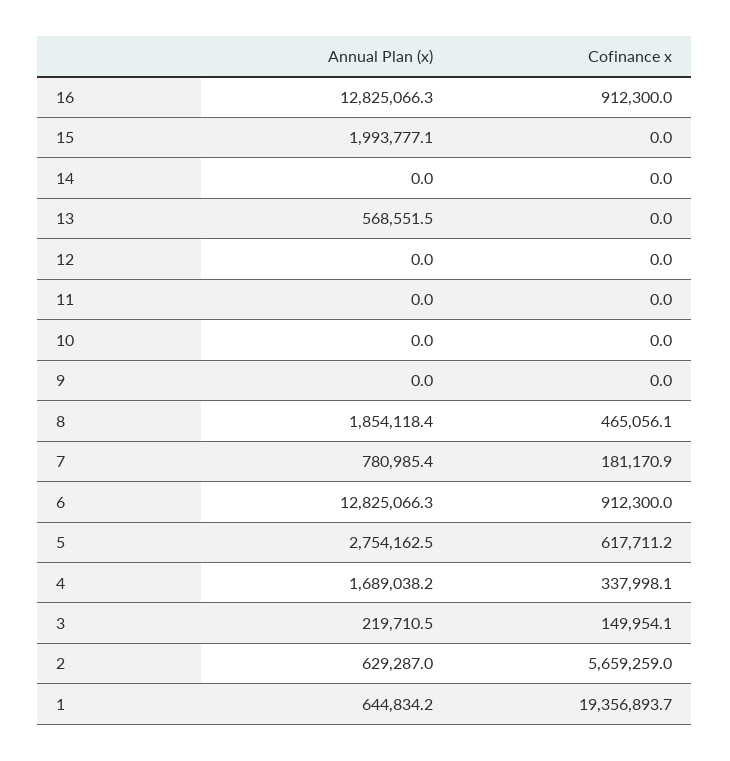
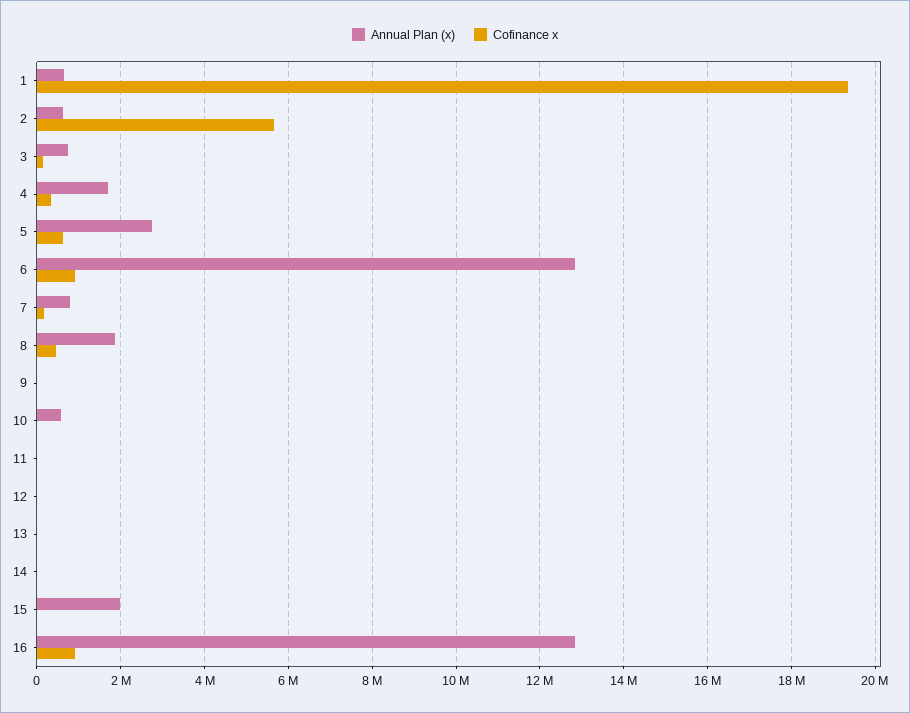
Annual Plan (x), 13: 568551.5 -> 0
Annual Plan (x), 10: 0 -> 600000
Annual Plan (x), 3: 219710.5 -> 800000

